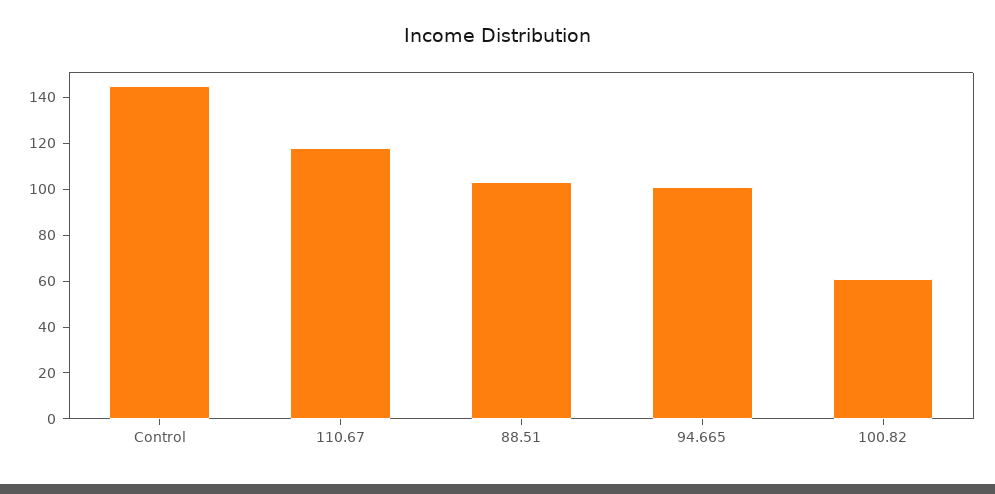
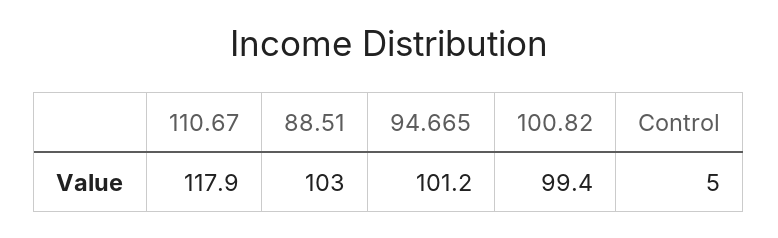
Control: 145 -> 5
100.82: 60 -> 99.4

